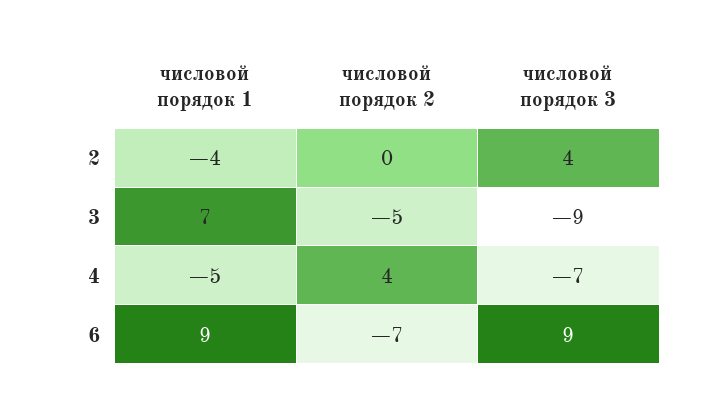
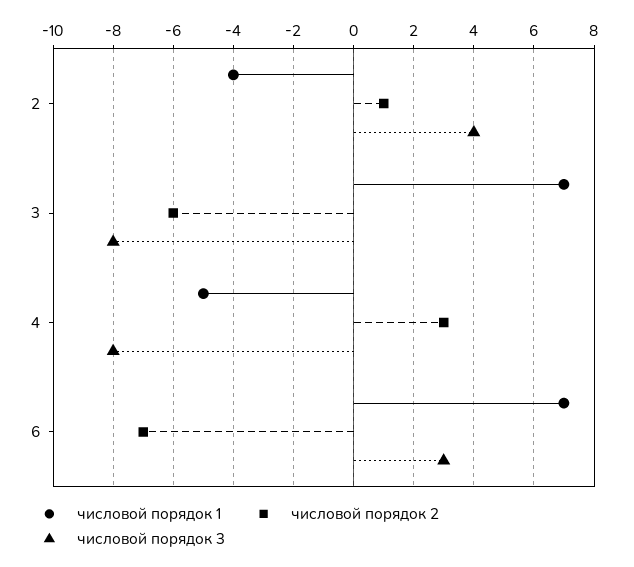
числовой порядок 2, 2: 0 -> 1
числовой порядок 2, 3: -5 -> -6
числовой порядок 3, 3: -9 -> -8
числовой порядок 2, 4: 4 -> 3
числовой порядок 3, 4: -7 -> -8
числовой порядок 1, 6: 9 -> 7
числовой порядок 3, 6: 9 -> 3

